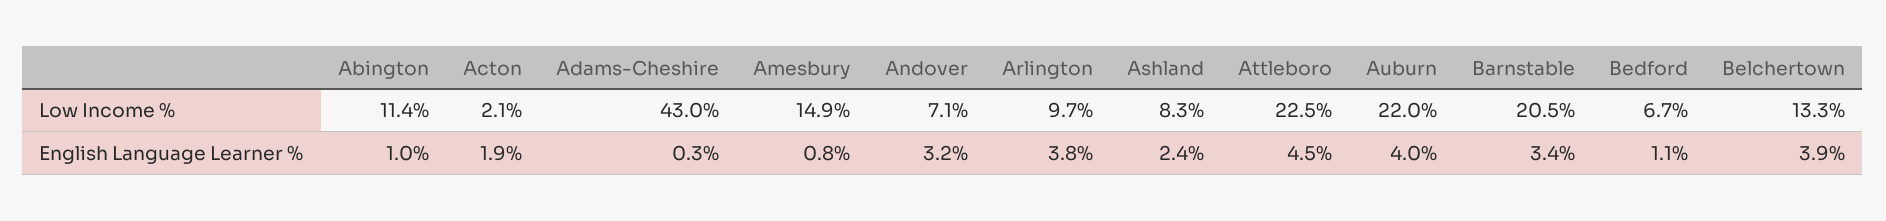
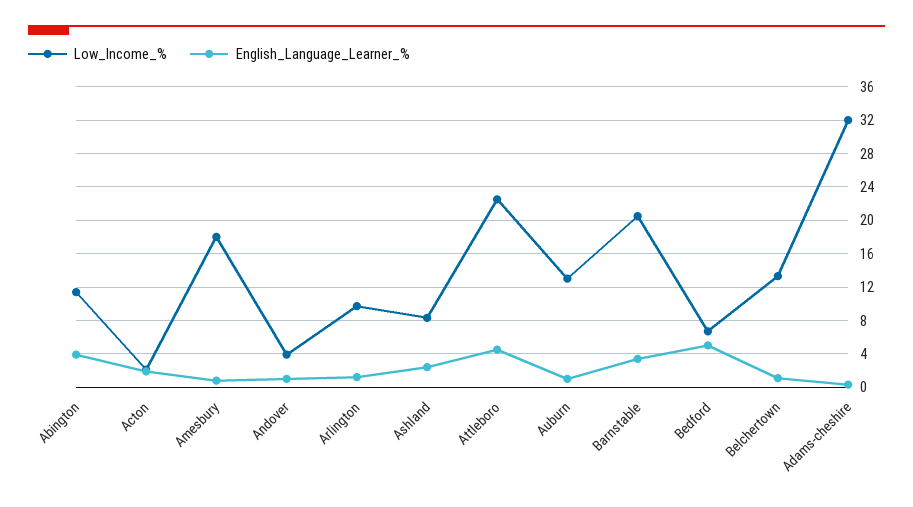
Low Income %, Adams-Cheshire: 43 -> 32
Low Income %, Amesbury: 14.9 -> 18
Low Income %, Andover: 7.1 -> 4
Low Income %, Auburn: 22 -> 13
English Language Learner %, Abington: 1 -> 4
English Language Learner %, Andover: 3.2 -> 1
English Language Learner %, Arlington: 3.8 -> 1
English Language Learner %, Auburn: 4 -> 1
English Language Learner %, Bedford: 1.1 -> 5
English Language Learner %, Belchertown: 3.9 -> 1

